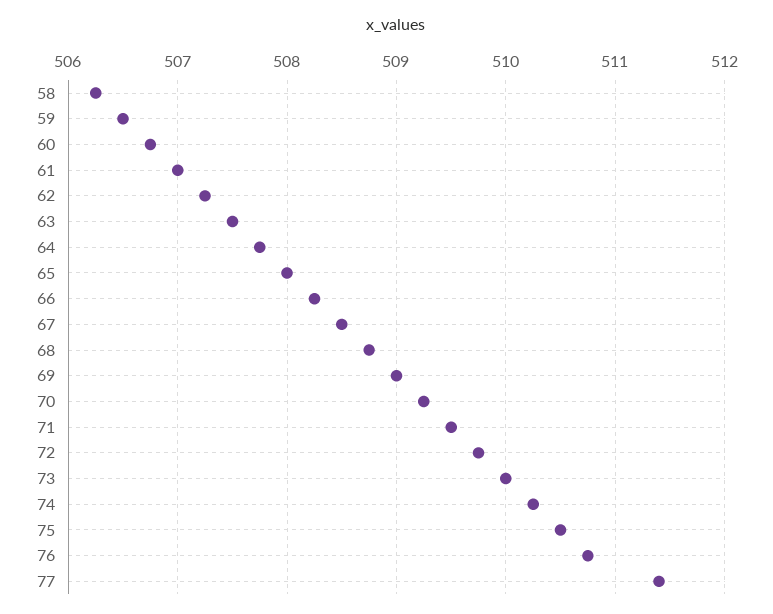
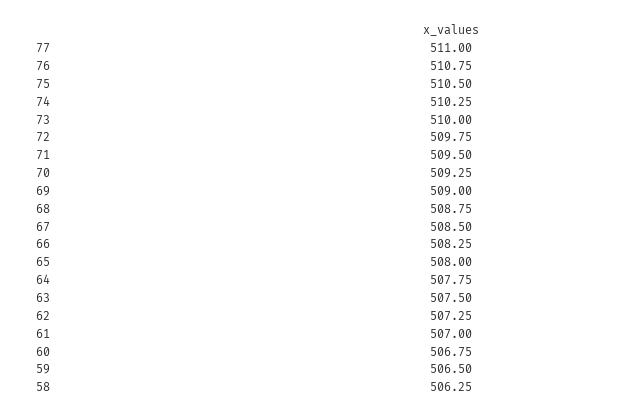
77: 511.4 -> 511

